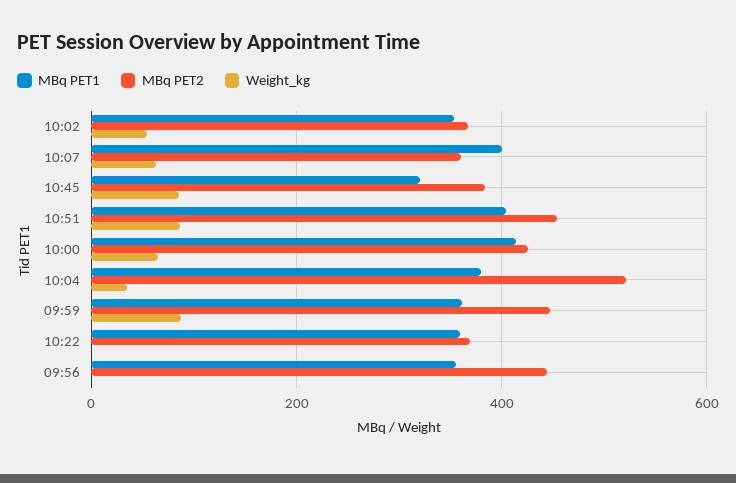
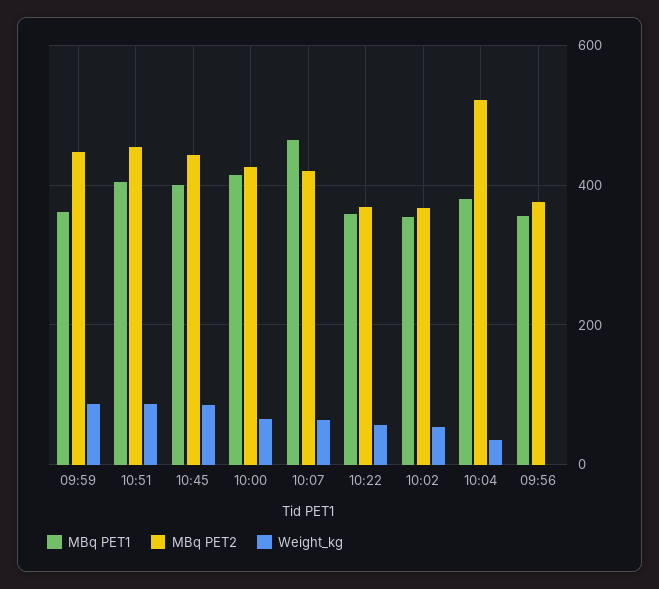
MBq PET1, 10:07: 400 -> 460
MBq PET2, 10:07: 360 -> 420
MBq PET1, 10:45: 320 -> 400
MBq PET2, 10:45: 380 -> 440
Weight_kg, 10:22: 0 -> 60
MBq PET2, 09:56: 440 -> 380

